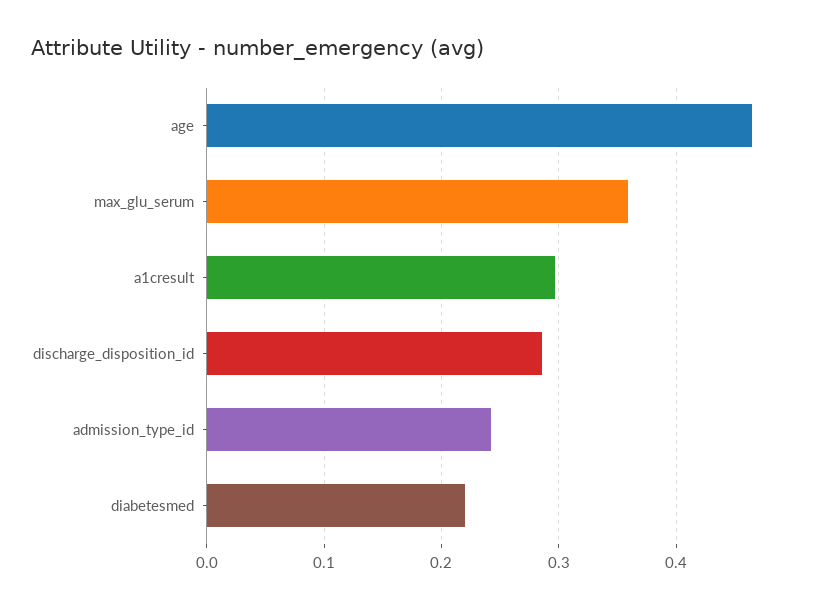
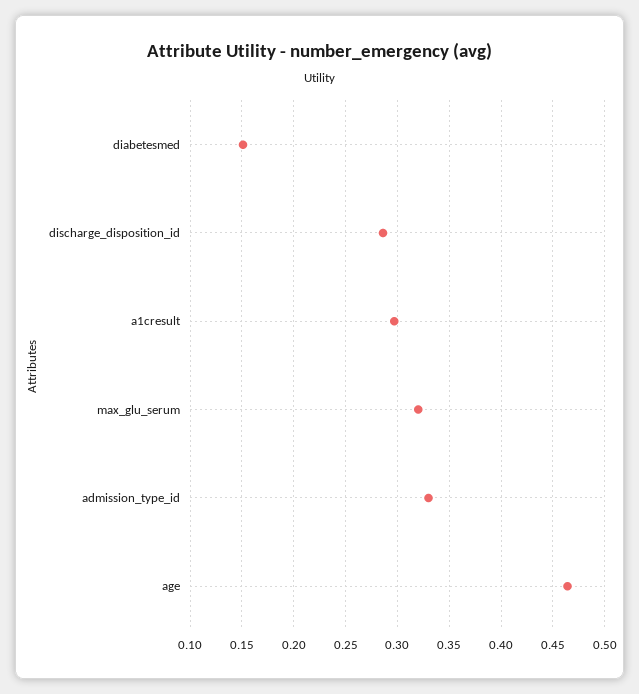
max_glu_serum: 0.36 -> 0.32
admission_type_id: 0.24 -> 0.33
diabetesmed: 0.22 -> 0.15

